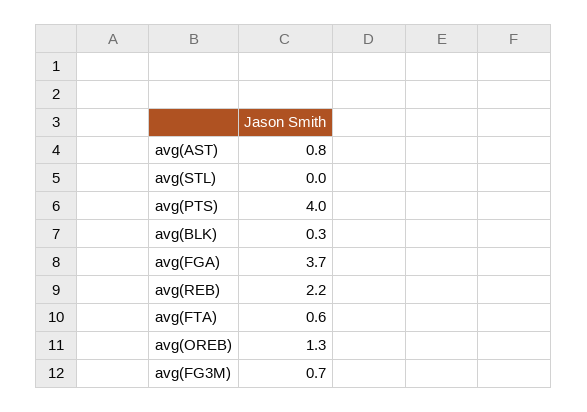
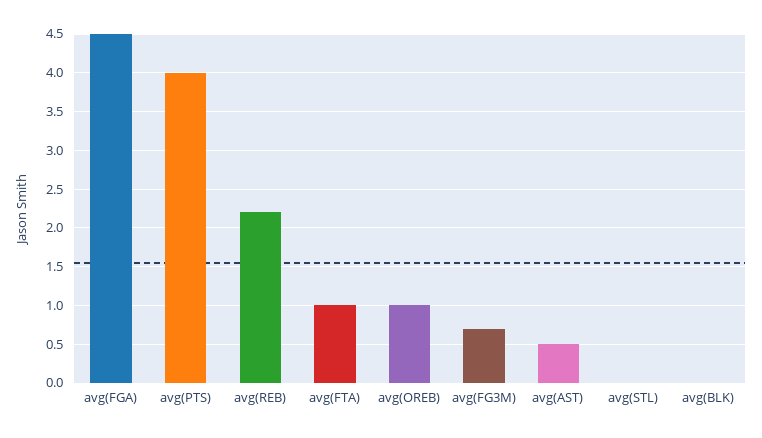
avg(AST): 0.8 -> 0.5
avg(BLK): 0.3 -> 0
avg(FGA): 3.7 -> 4.5
avg(FTA): 0.6 -> 1
avg(OREB): 1.3 -> 1

